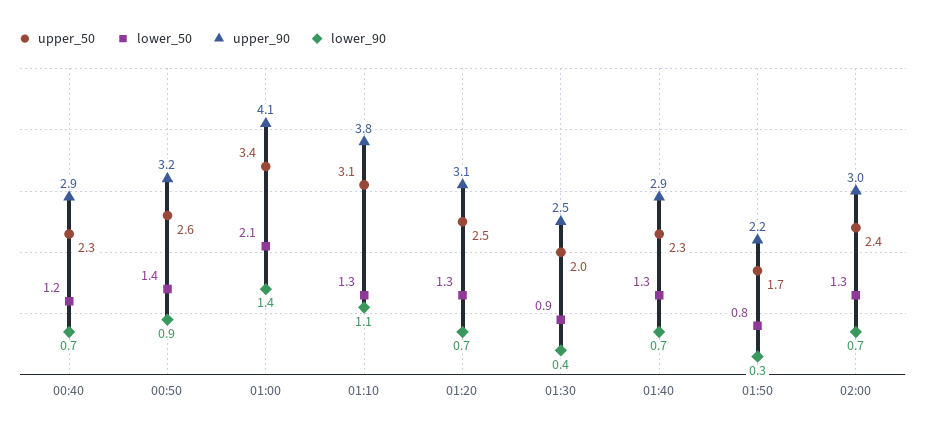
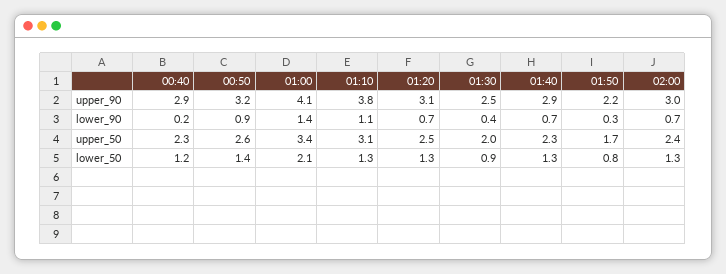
lower_90, 00:40: 0.7 -> 0.2

